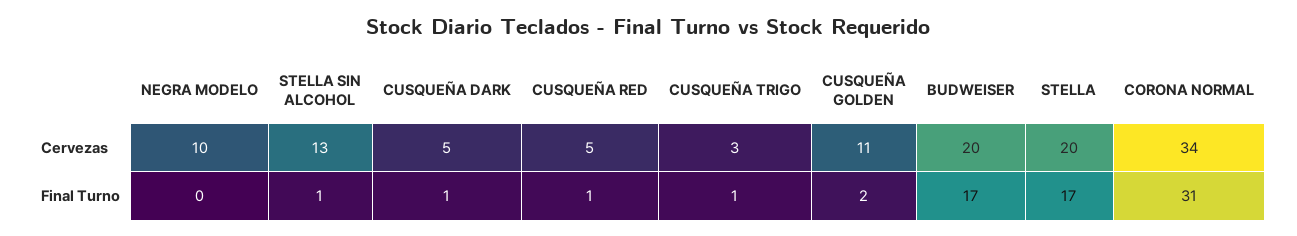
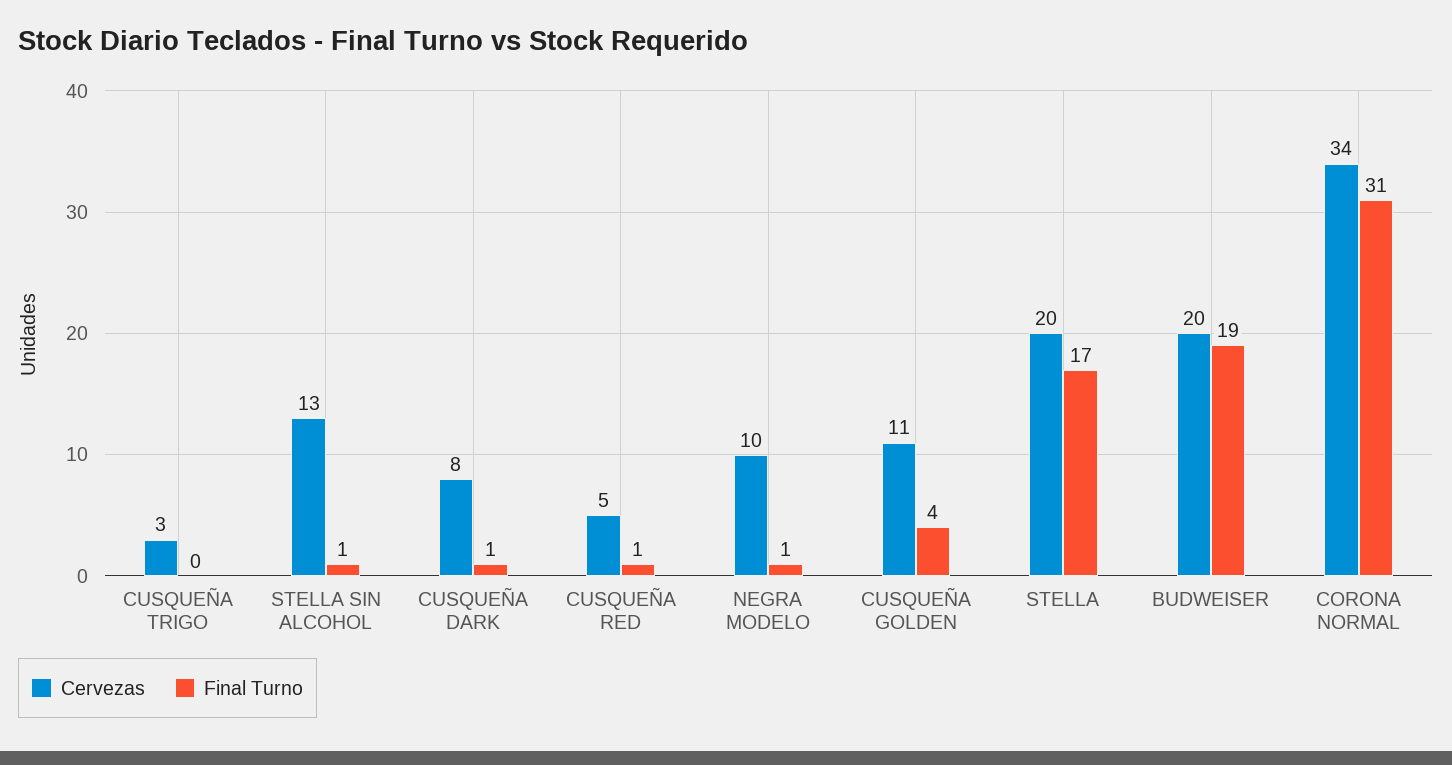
Cervezas, CUSQUEÑA DARK: 5 -> 8
Final Turno, NEGRA MODELO: 0 -> 1
Final Turno, CUSQUEÑA TRIGO: 1 -> 0
Final Turno, CUSQUEÑA GOLDEN: 2 -> 4
Final Turno, BUDWEISER: 17 -> 19

